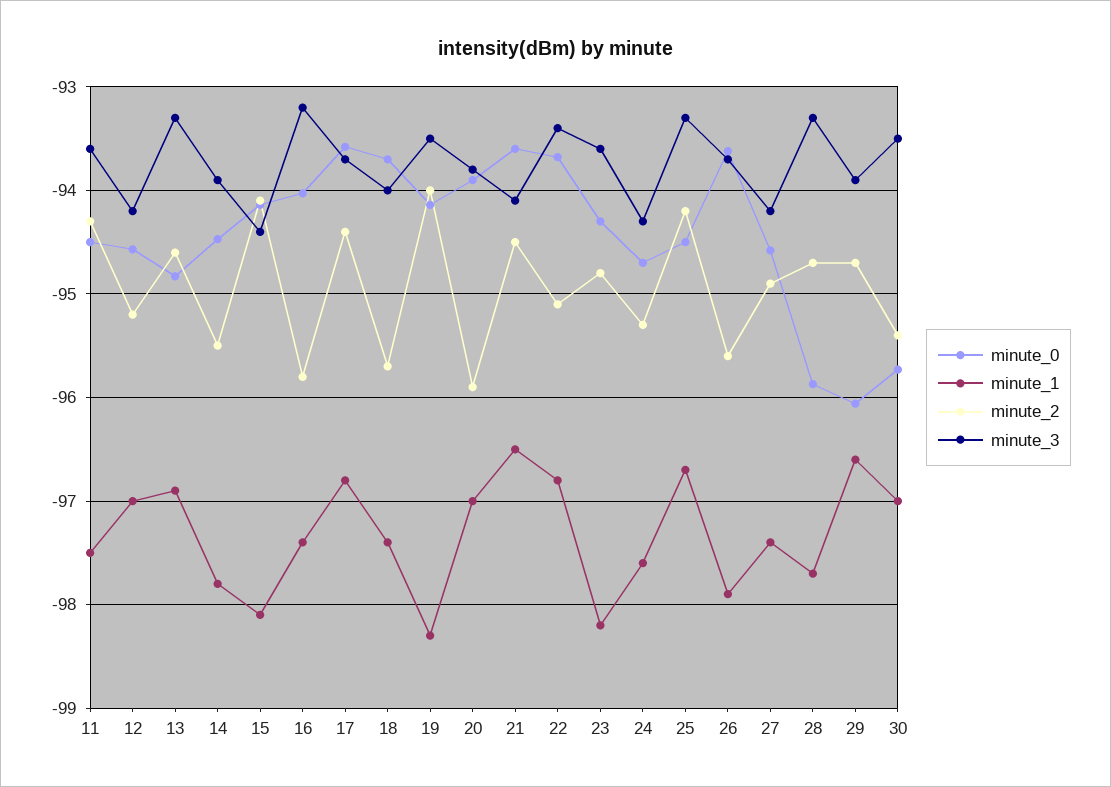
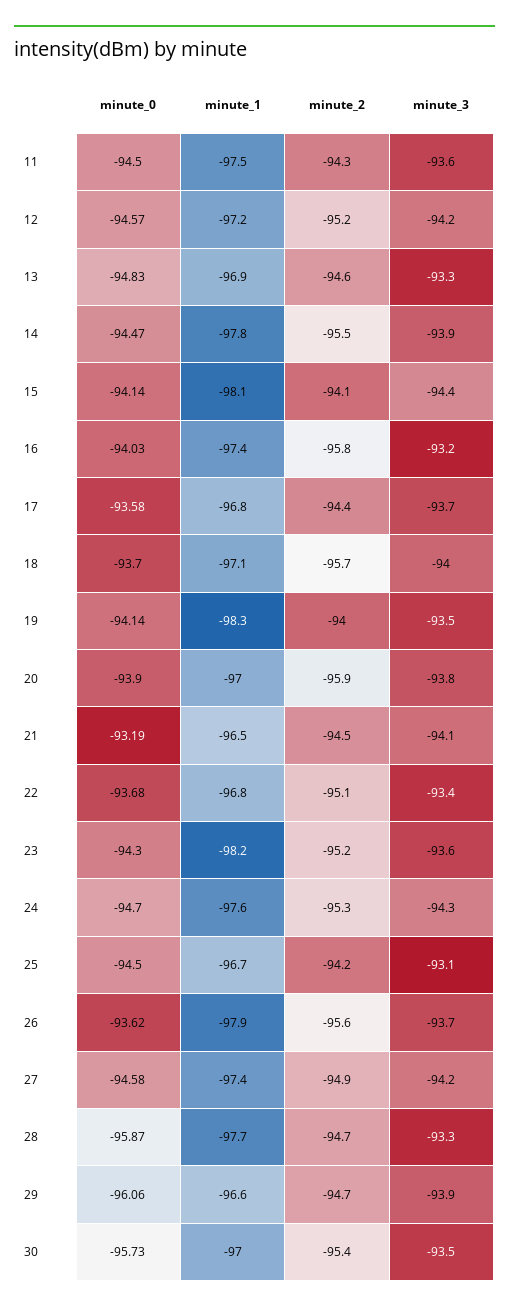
minute_1, 12: -97 -> -97.2
minute_1, 18: -97.4 -> -97.1
minute_0, 21: -93.6 -> -93.19
minute_2, 23: -94.8 -> -95.2
minute_3, 25: -93.3 -> -93.1

